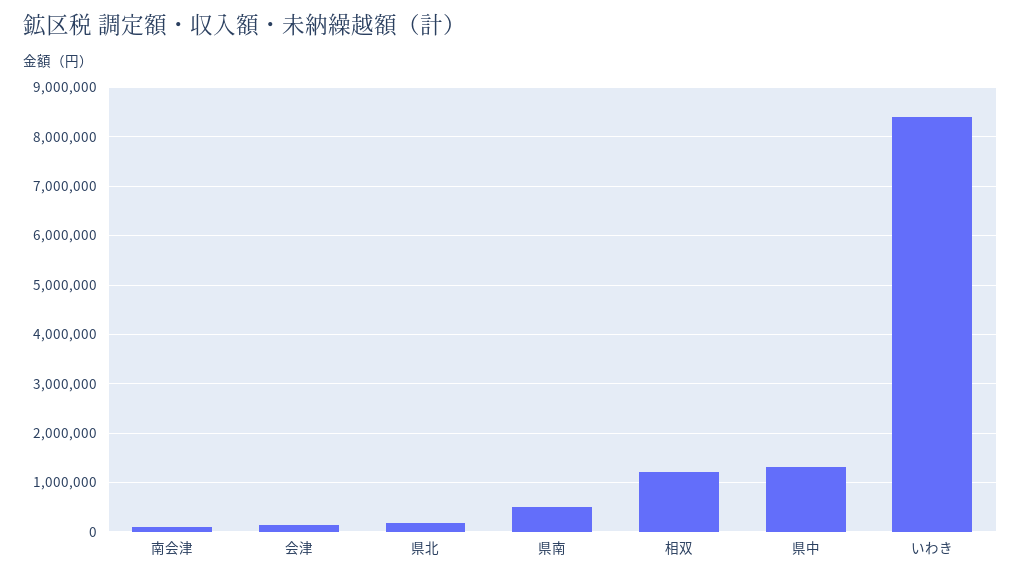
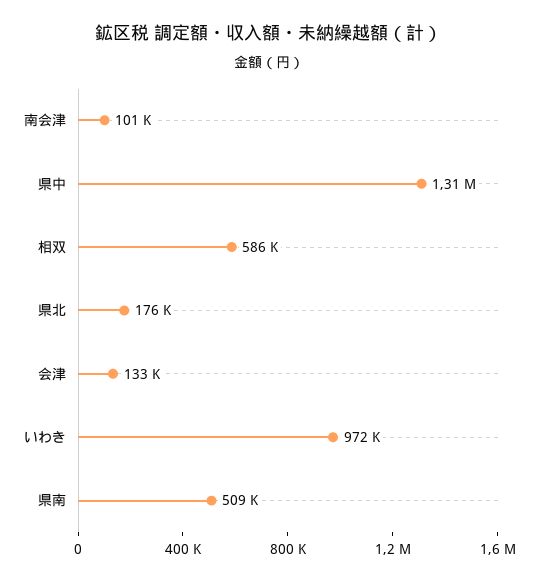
相双: 1200000 -> 586000
いわき: 8400000 -> 972000

